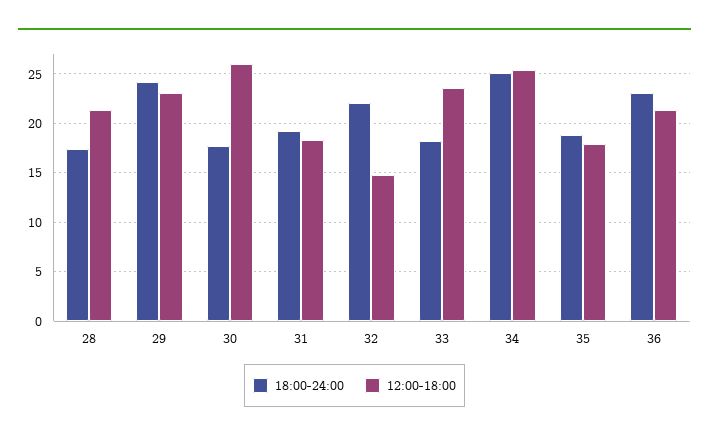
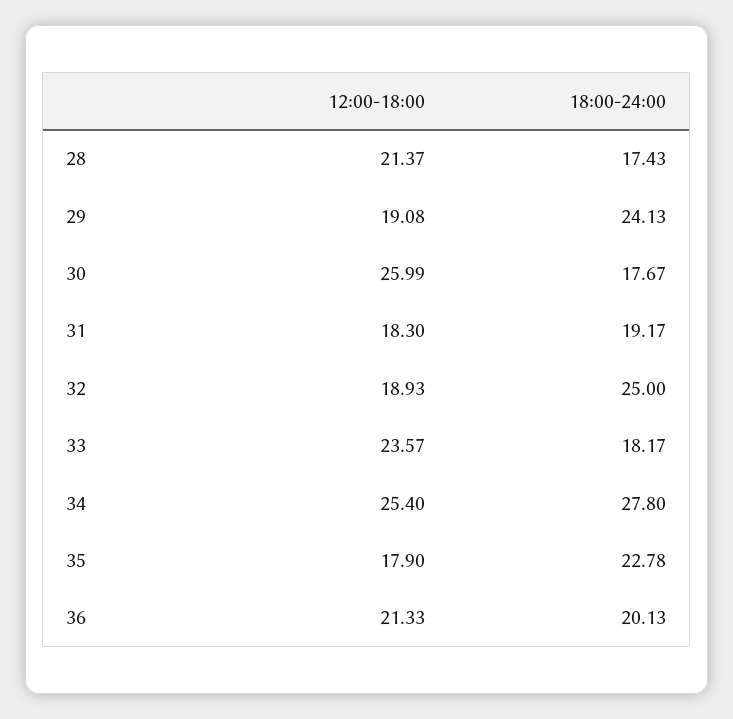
12:00-18:00, 29: 23 -> 19.08
18:00-24:00, 32: 22 -> 25
12:00-18:00, 32: 15 -> 18.93
18:00-24:00, 34: 25 -> 27.8
18:00-24:00, 35: 19 -> 22.78
18:00-24:00, 36: 23 -> 20.13

